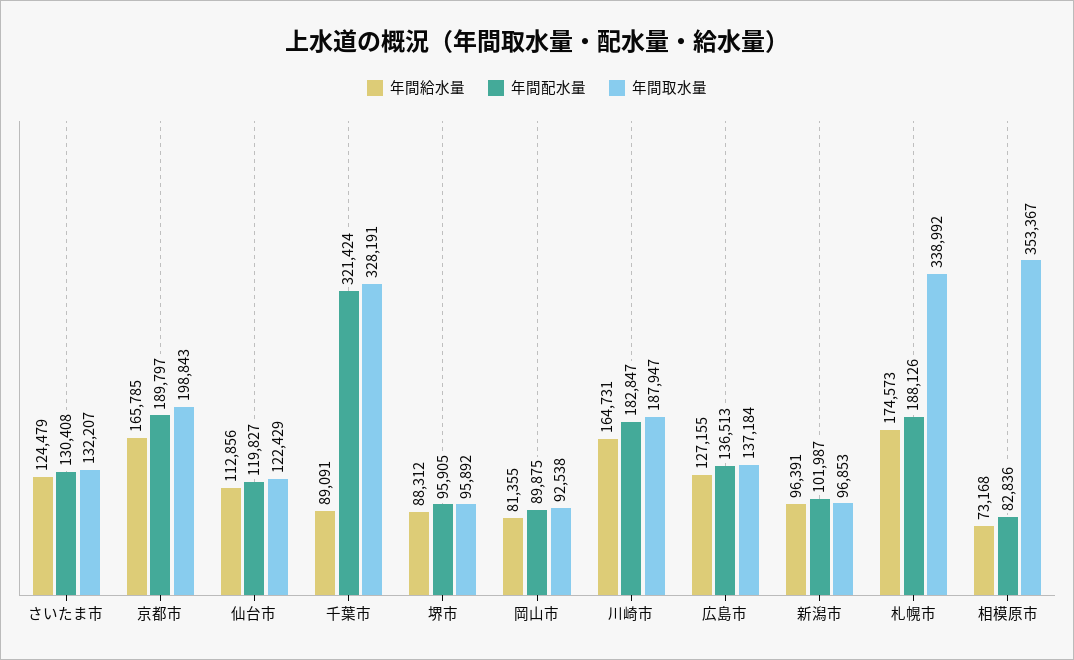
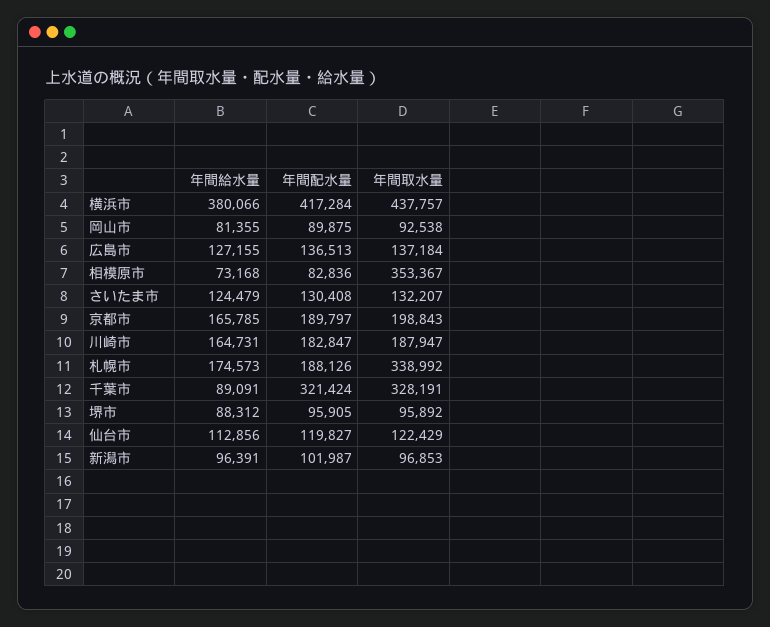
年間給水量, 横浜市: none -> 380066
年間配水量, 横浜市: none -> 417284
年間取水量, 横浜市: none -> 437757

